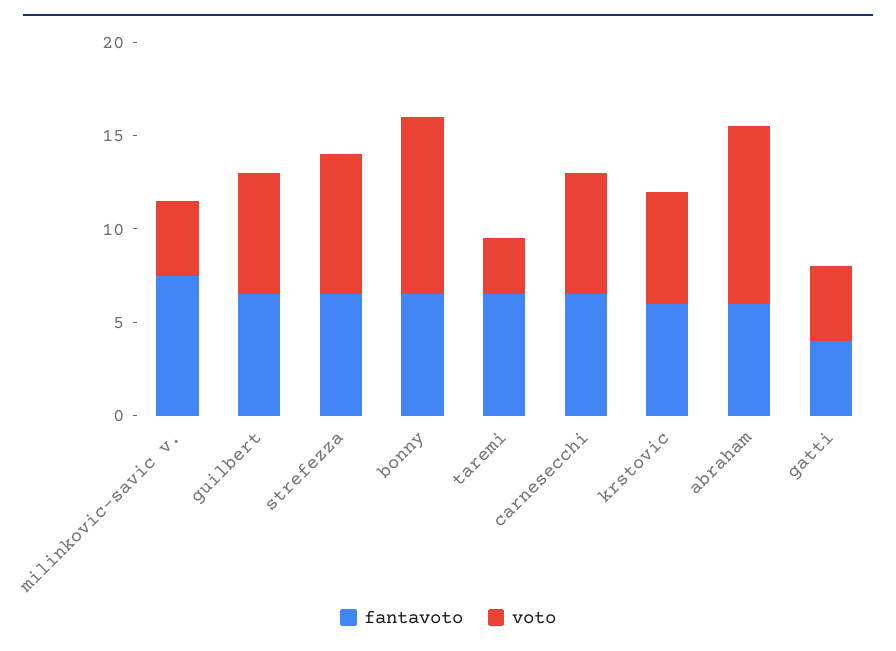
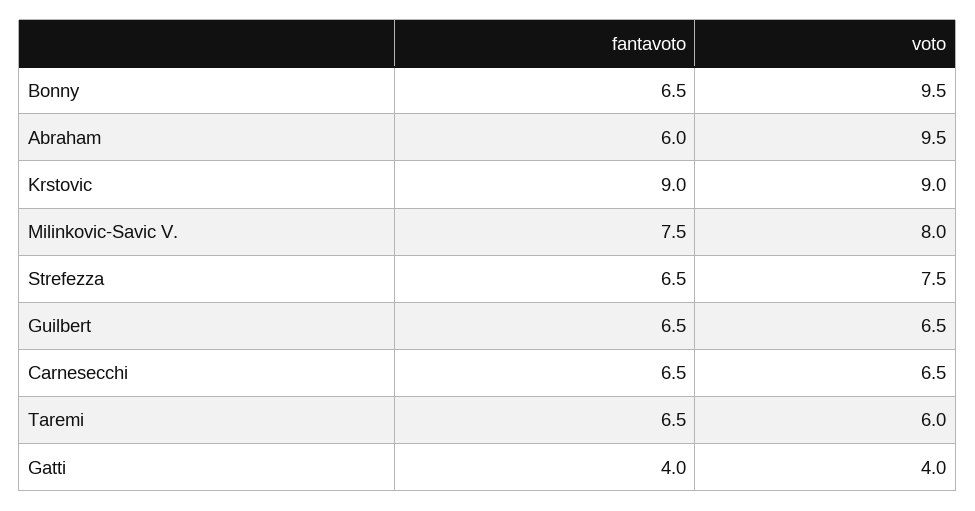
voto, milinkovic-savic v.: 4 -> 8
voto, taremi: 3 -> 6
fantavoto, krstovic: 6 -> 9
voto, krstovic: 6 -> 9

